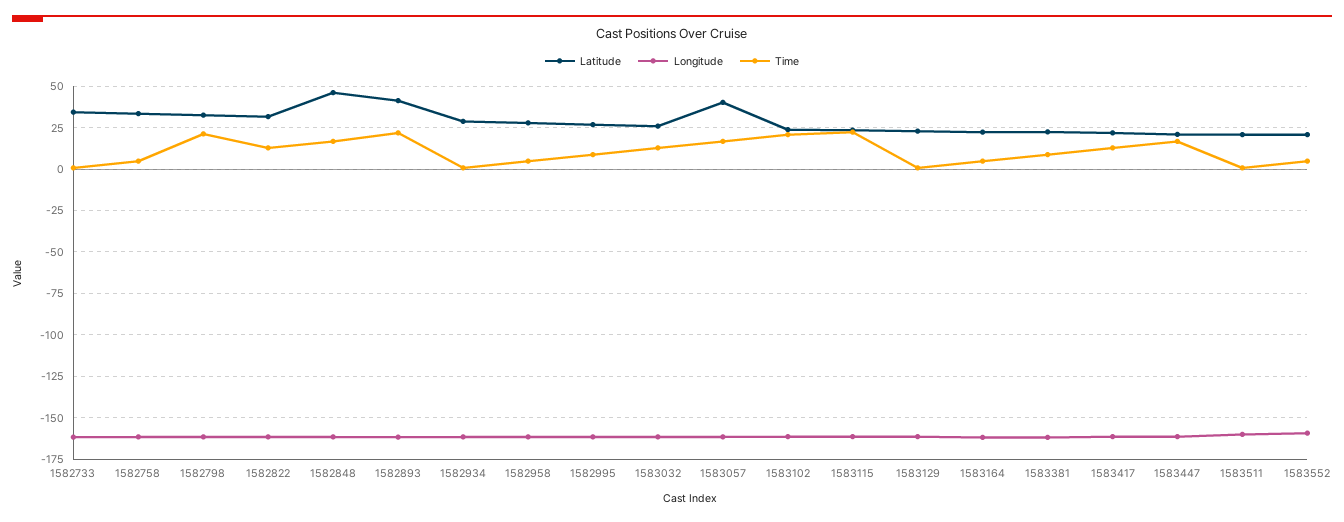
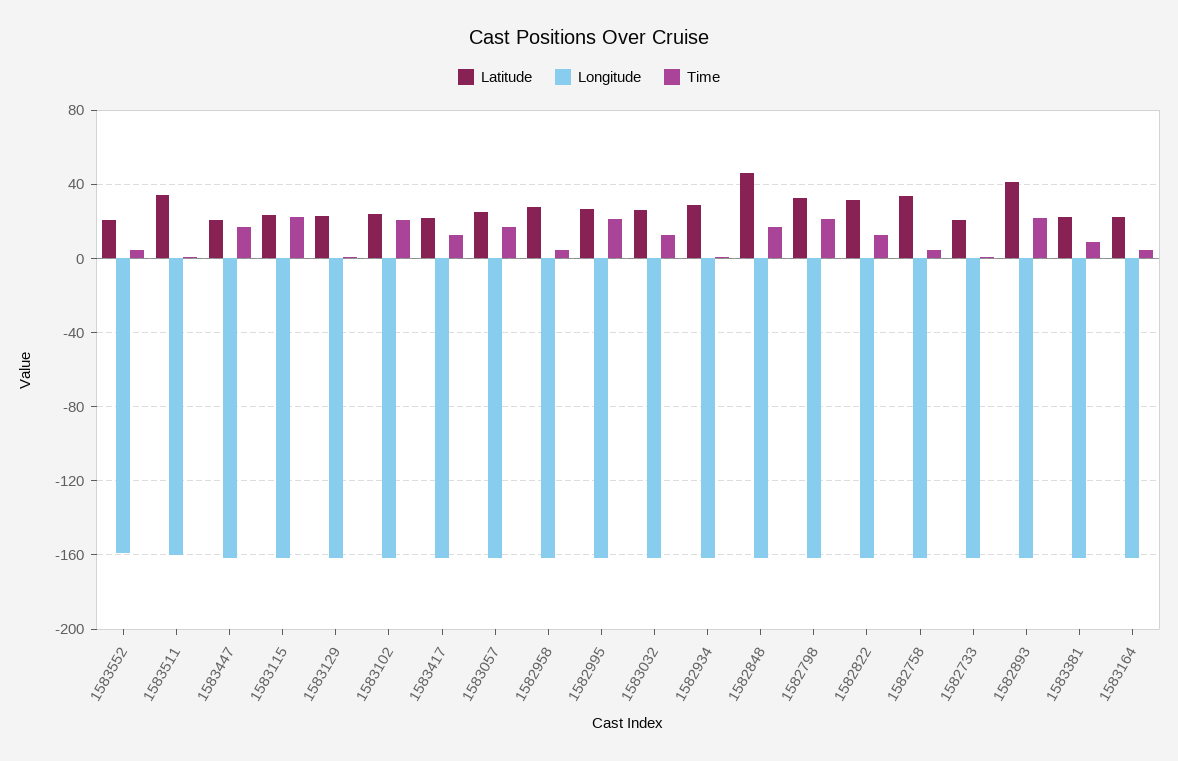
Latitude, 1582733: 35 -> 20
Time, 1582995: 10 -> 20
Latitude, 1583057: 40 -> 25
Latitude, 1583511: 20 -> 35

